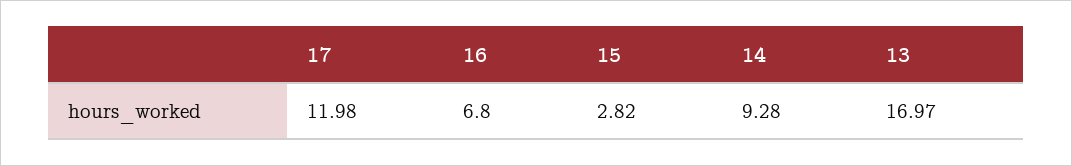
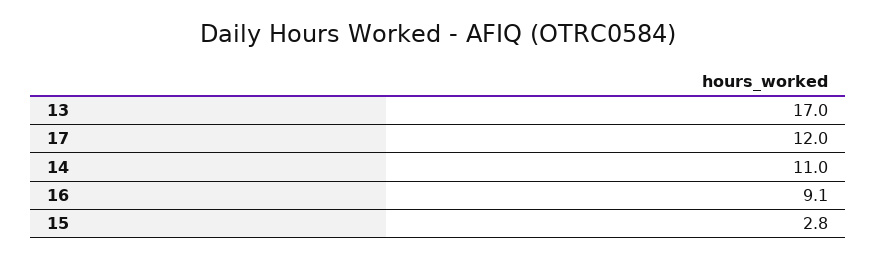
16: 6.8 -> 9.1
14: 9.28 -> 11

